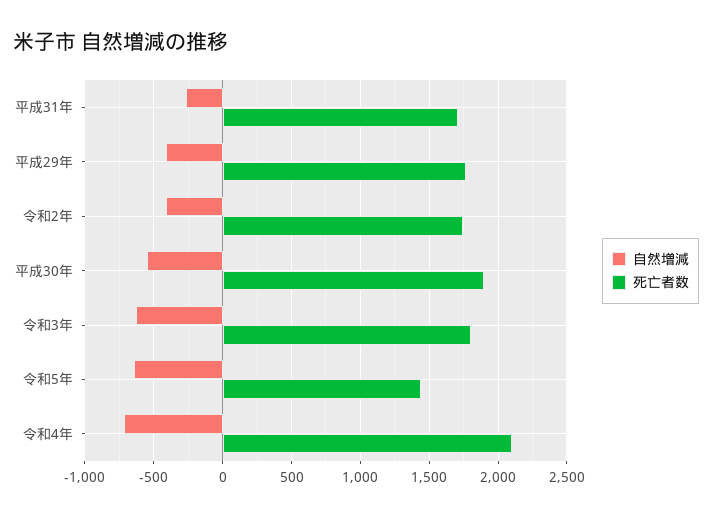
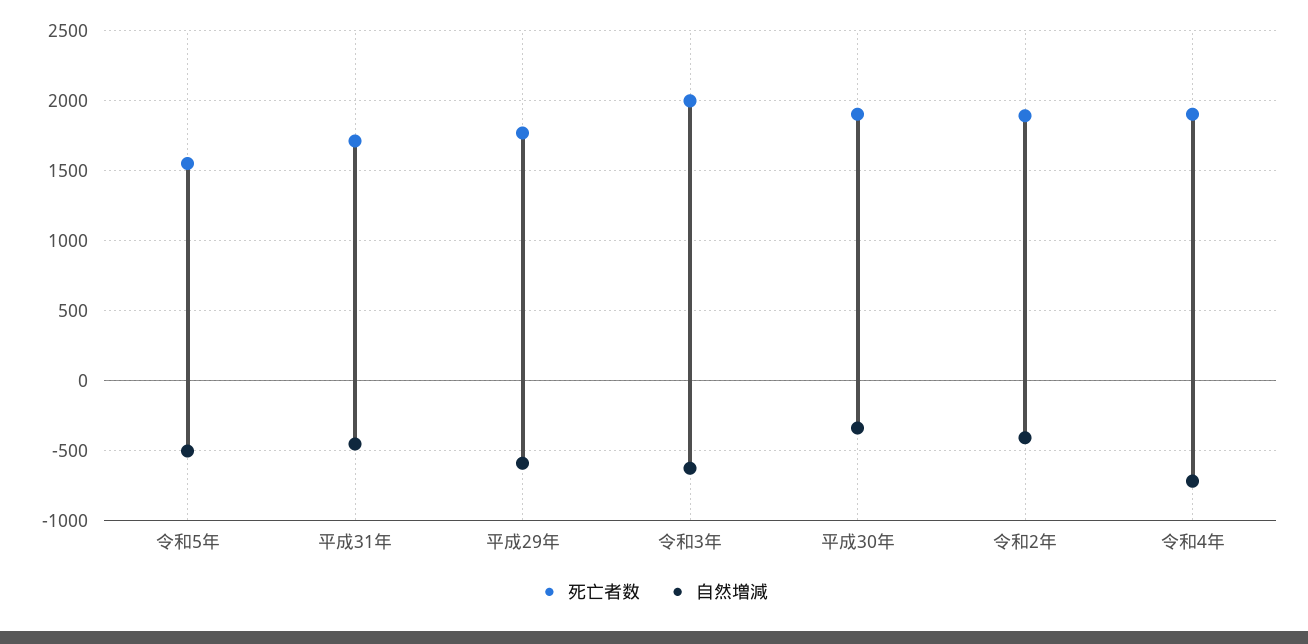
自然増減, 平成31年: -250 -> -450
自然増減, 平成29年: -400 -> -600
死亡者数, 令和2年: 1750 -> 1900
自然増減, 平成30年: -550 -> -350
死亡者数, 令和3年: 1800 -> 2000
自然増減, 令和5年: -650 -> -500
死亡者数, 令和5年: 1450 -> 1550
死亡者数, 令和4年: 2100 -> 1900

